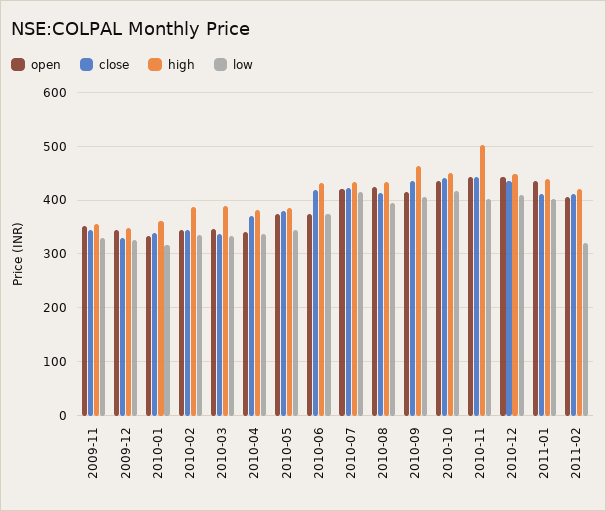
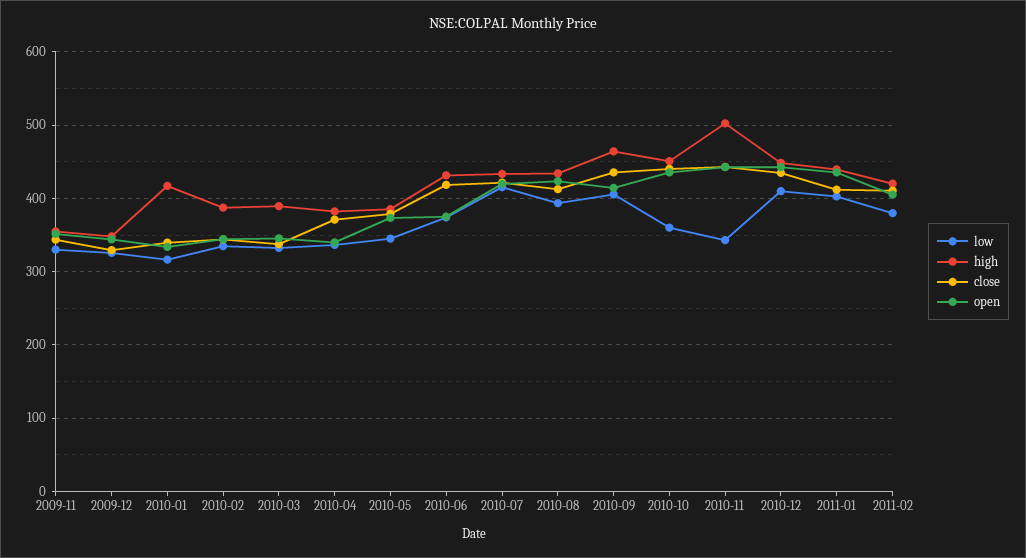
high, 2010-01: 360 -> 420
low, 2010-10: 420 -> 360
low, 2010-11: 400 -> 340
low, 2011-02: 320 -> 380

